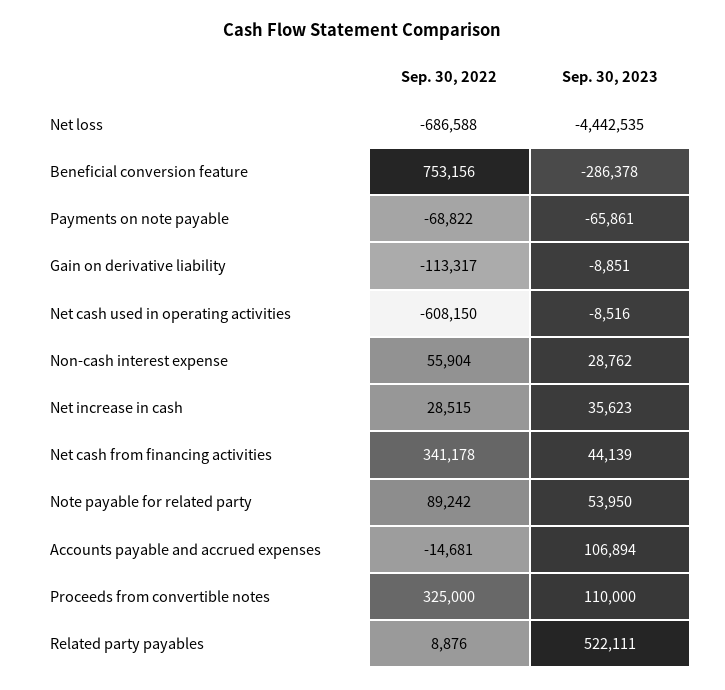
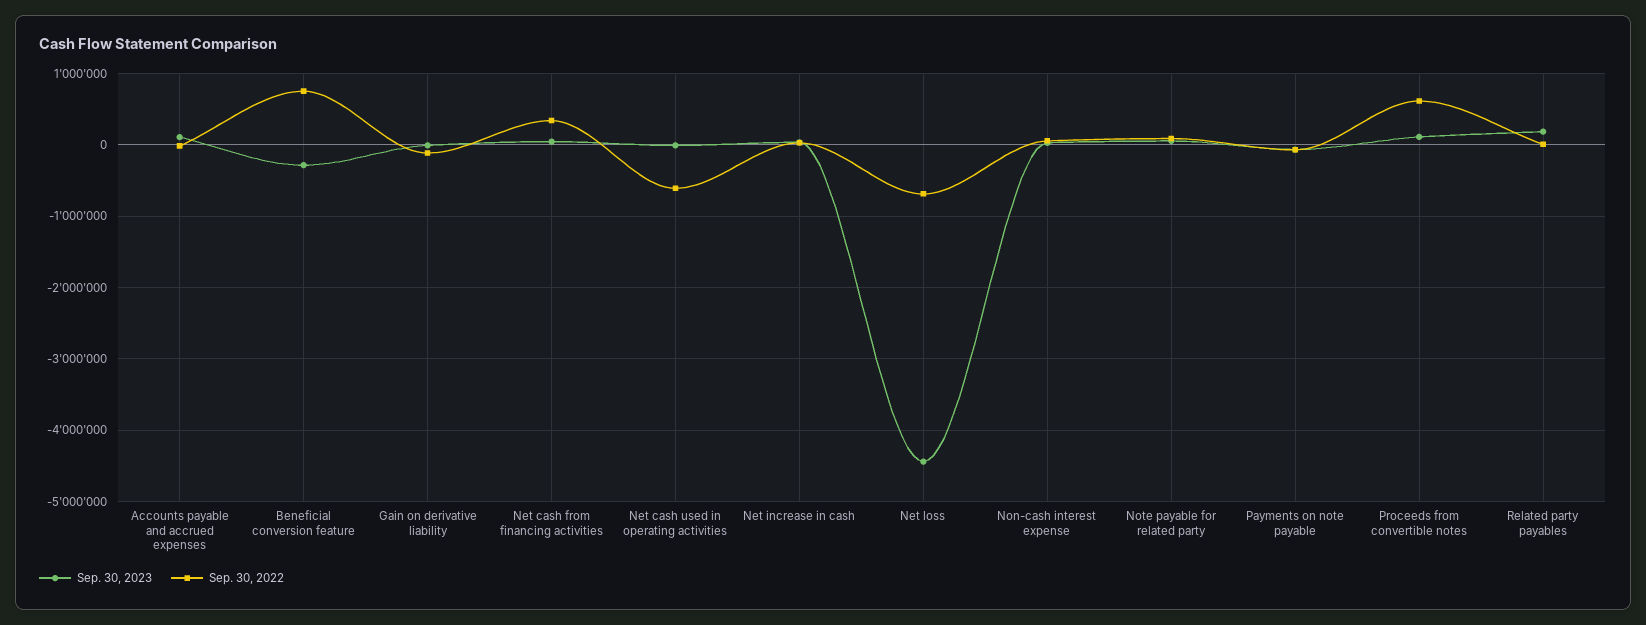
Sep. 30, 2022, Proceeds from convertible notes: 325000 -> 600000
Sep. 30, 2023, Related party payables: 522111 -> 200000

